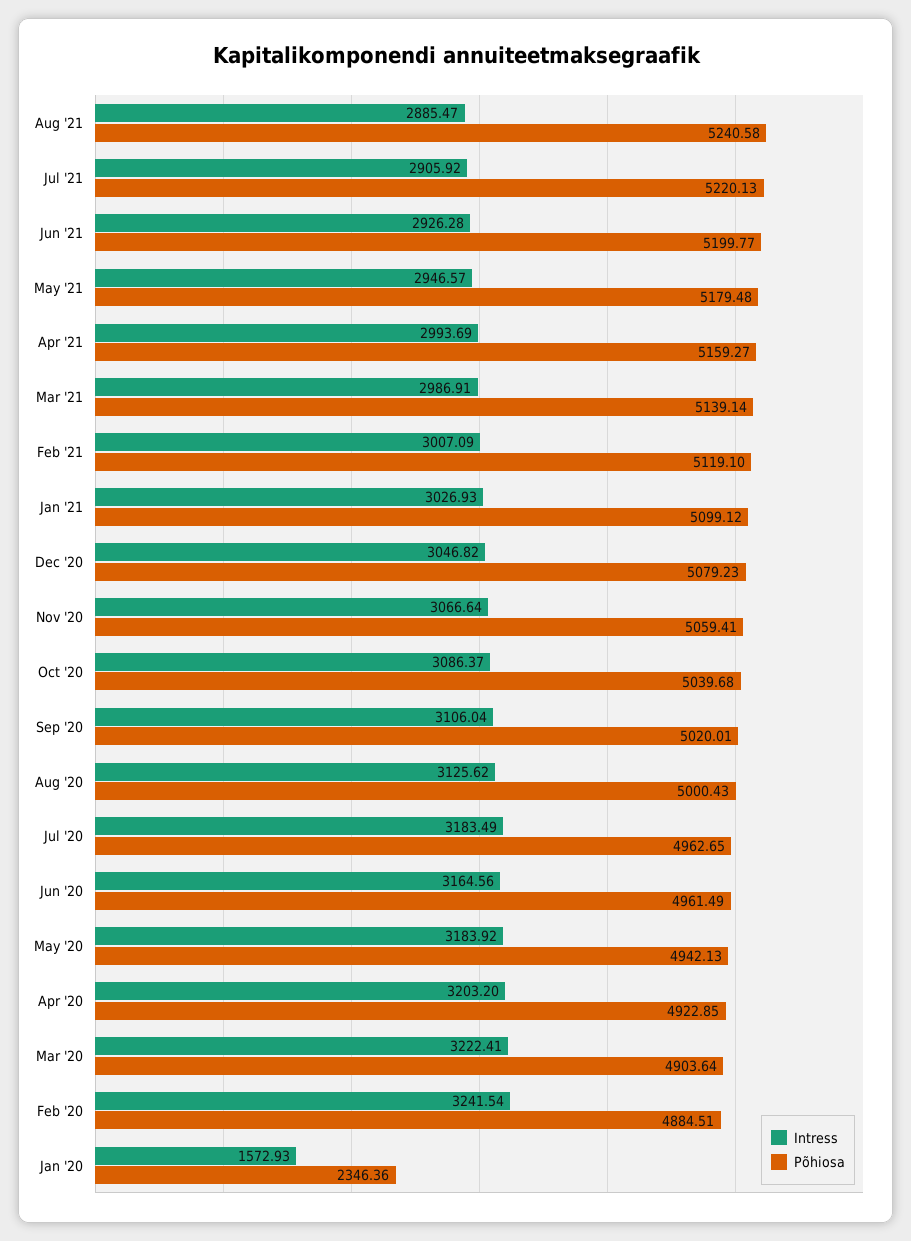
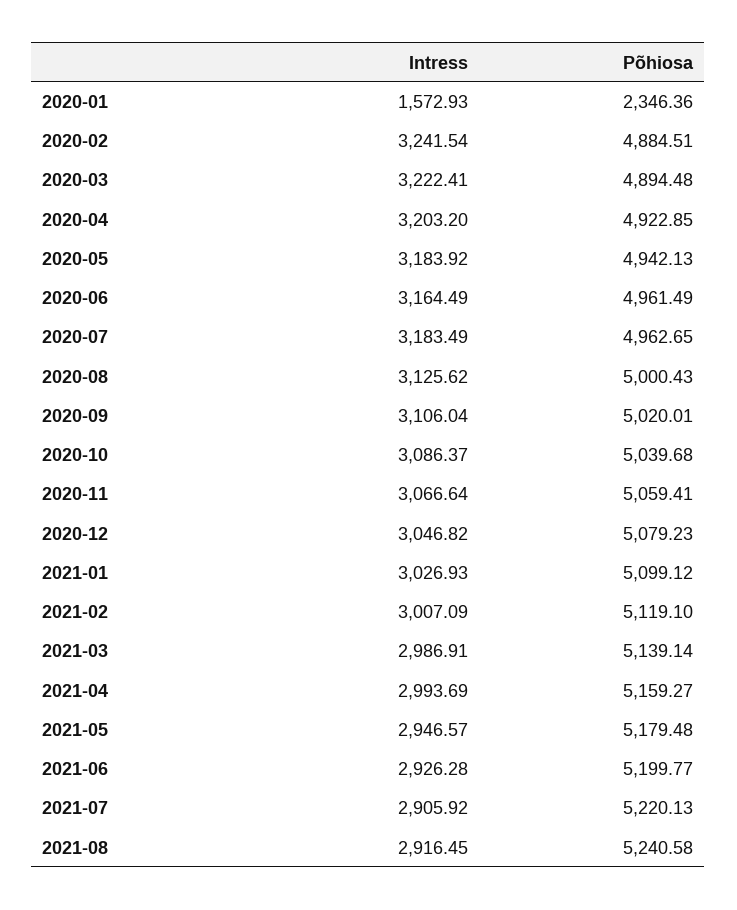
Intress, Aug '21: 2885.47 -> 2916.45
Intress, Jun '20: 3164.56 -> 3164.49
Põhiosa, Mar '20: 4903.64 -> 4894.48

